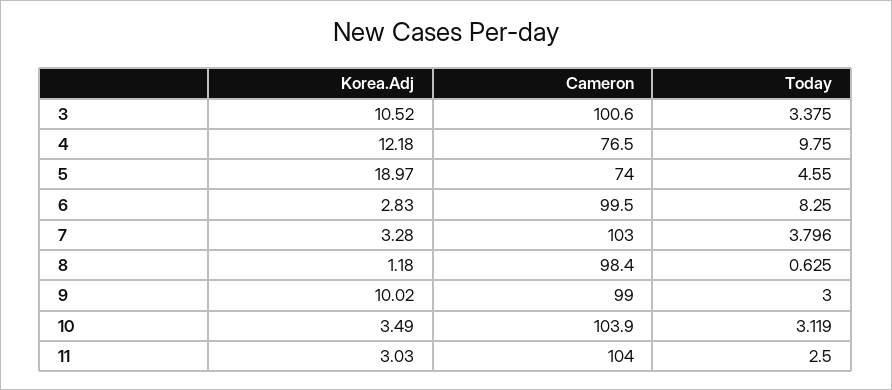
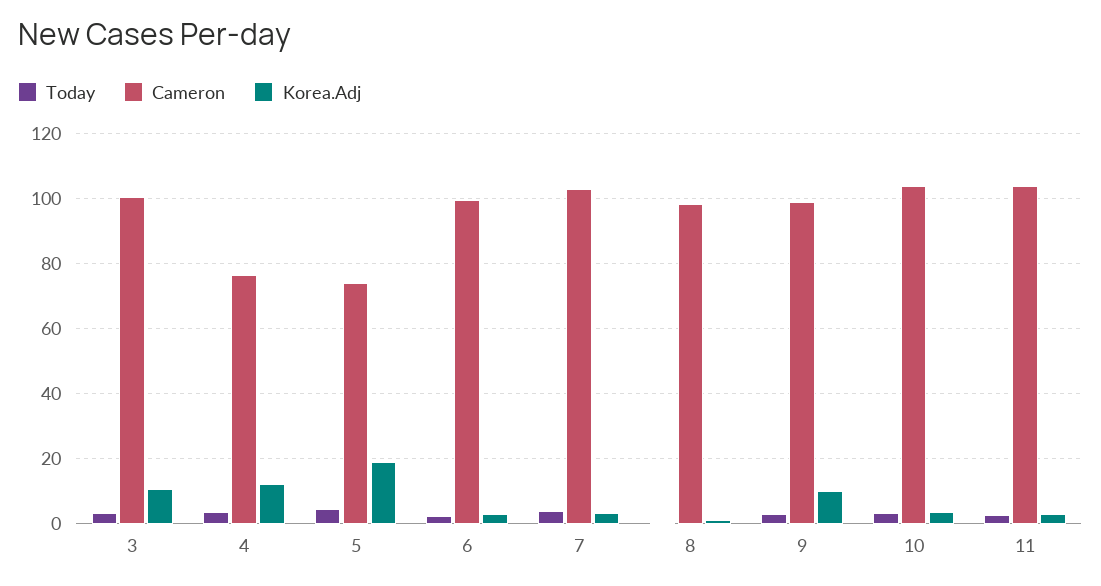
Today, 4: 9.75 -> 4
Today, 6: 8.25 -> 2

